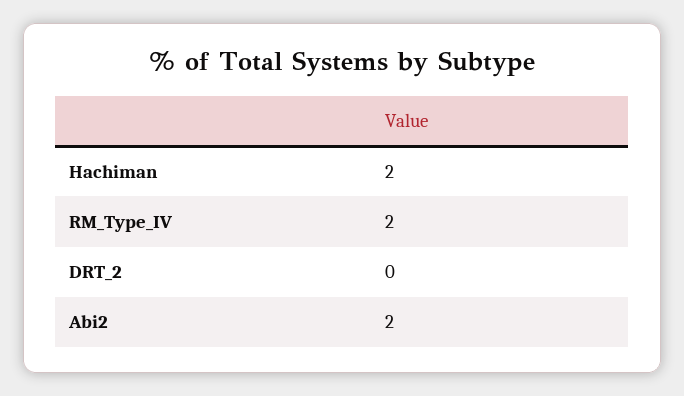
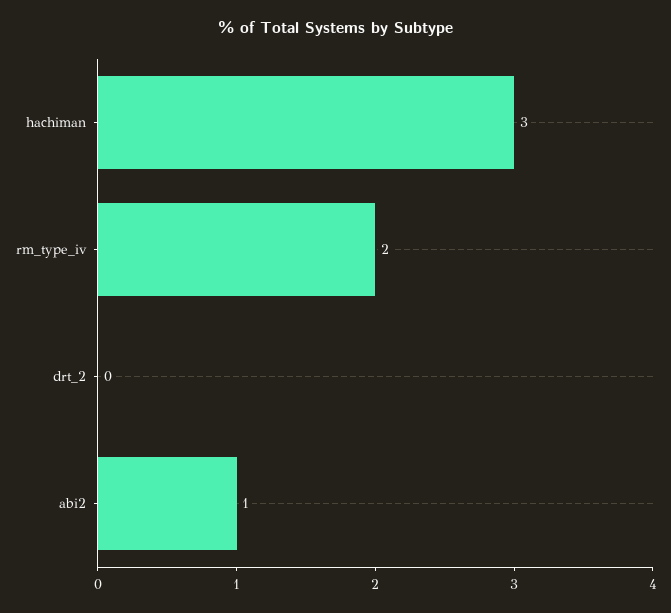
Hachiman: 2 -> 3
Abi2: 2 -> 1

